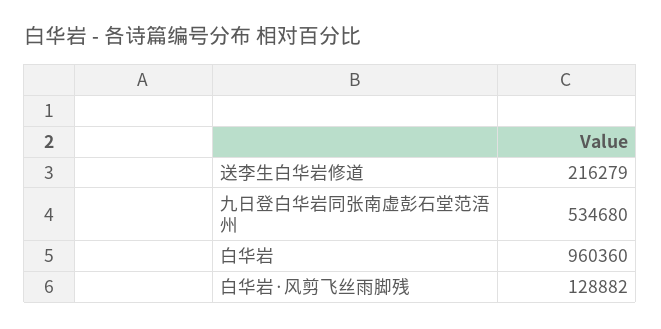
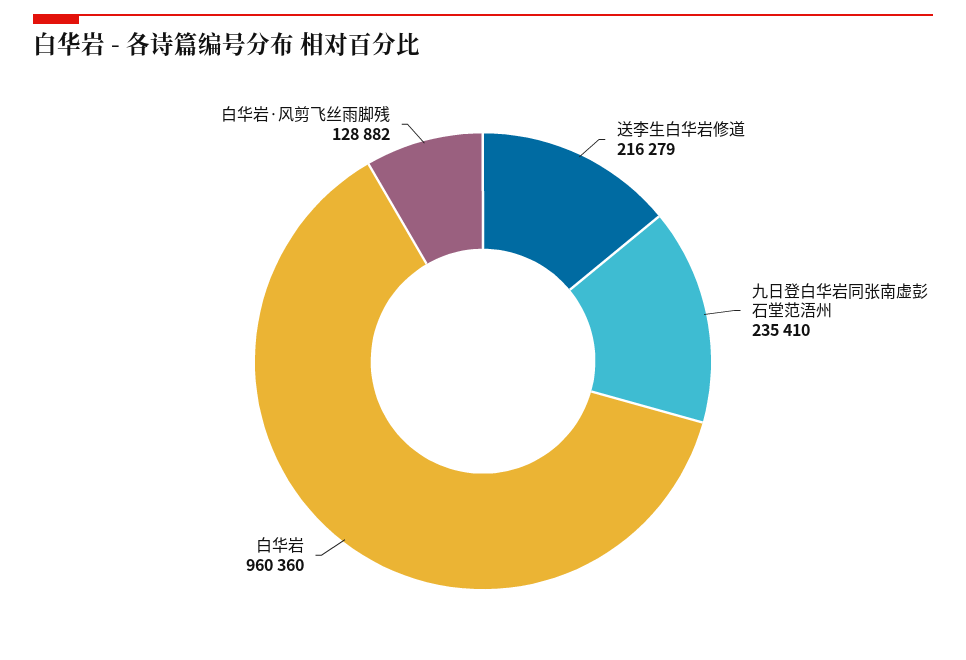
九日登白华岩同张南虚彭石堂范浯州: 534680 -> 235410

